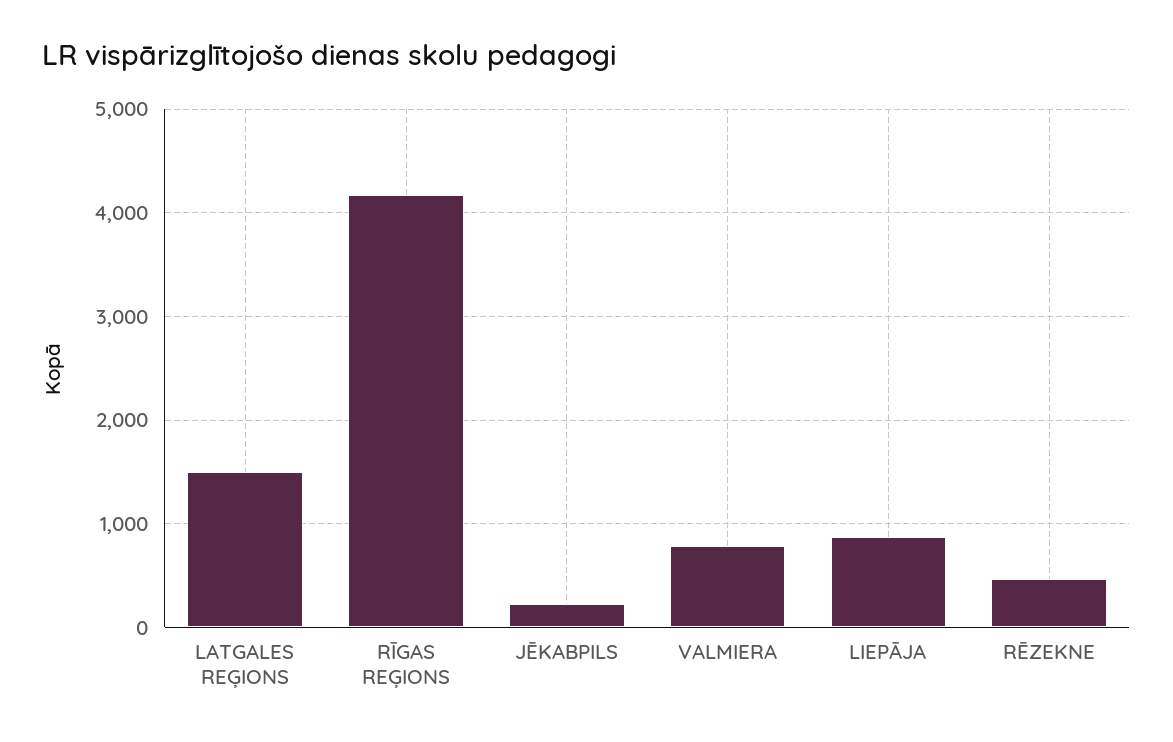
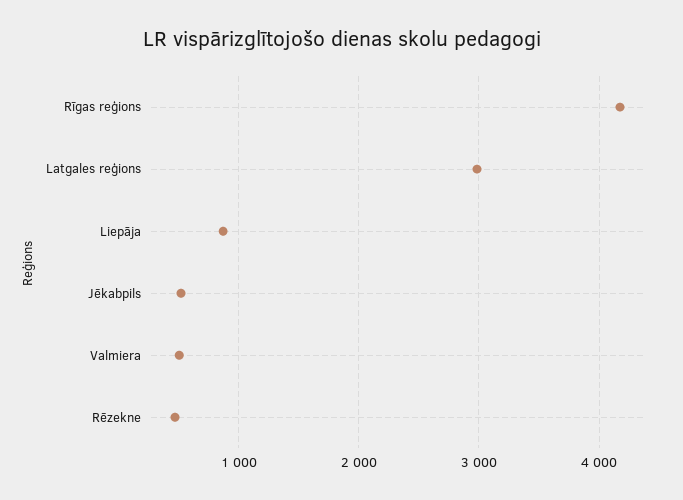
LATGALES REĢIONS: 1500 -> 3000
JĒKABPILS: 200 -> 500
VALMIERA: 800 -> 500

